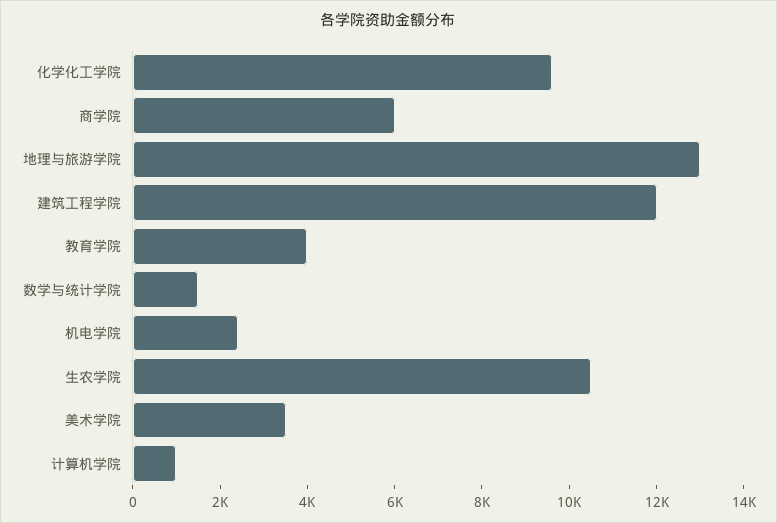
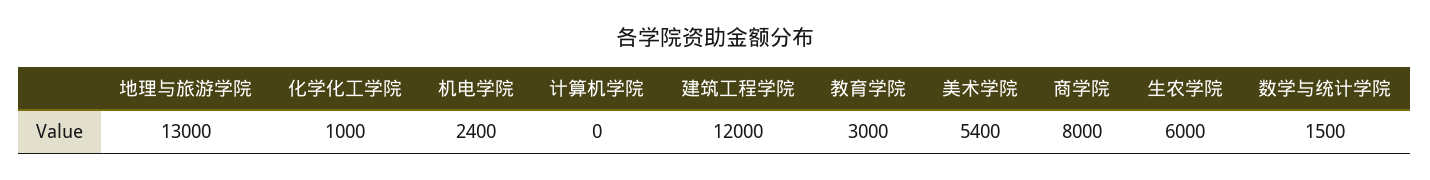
化学化工学院: 9500 -> 1000
商学院: 6000 -> 8000
教育学院: 4000 -> 3000
生农学院: 10500 -> 6000
美术学院: 3500 -> 5400
计算机学院: 1000 -> 0

